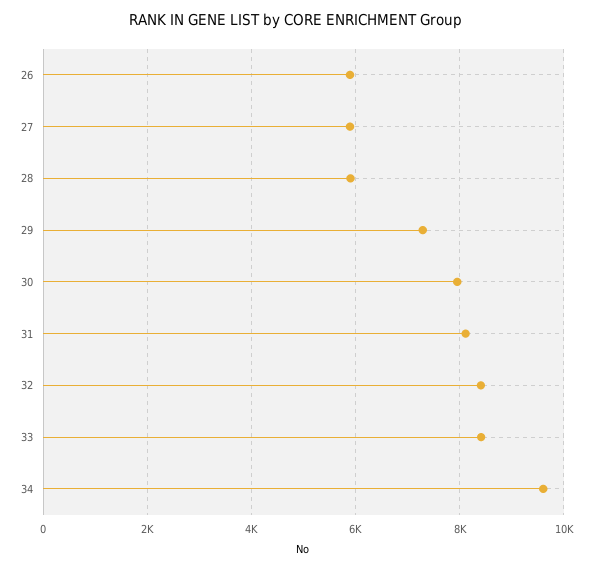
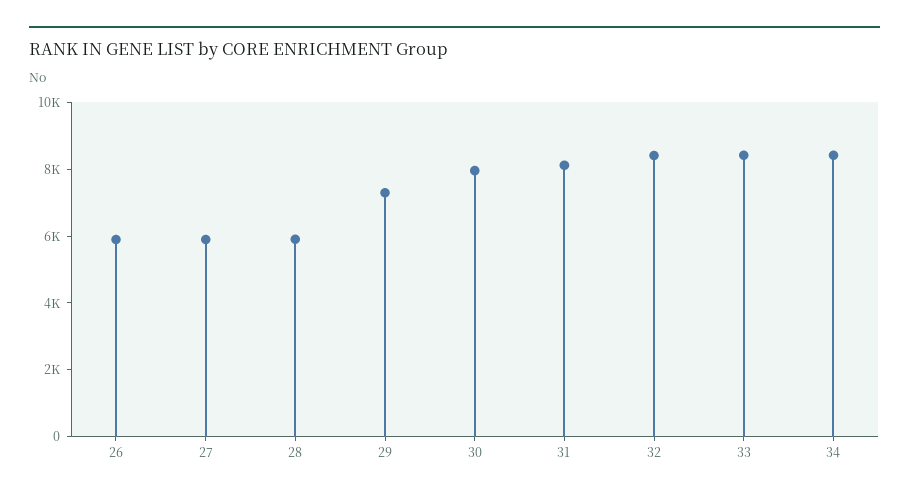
34: 9600 -> 8500

